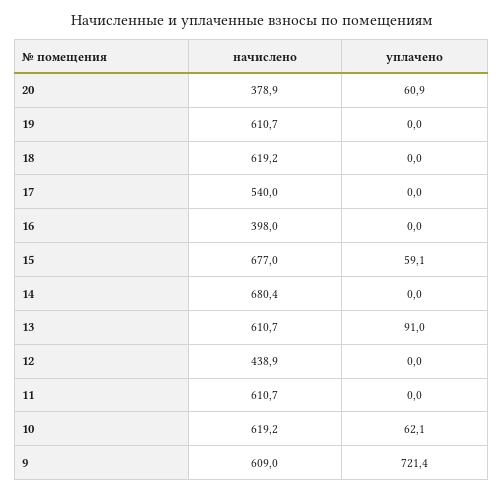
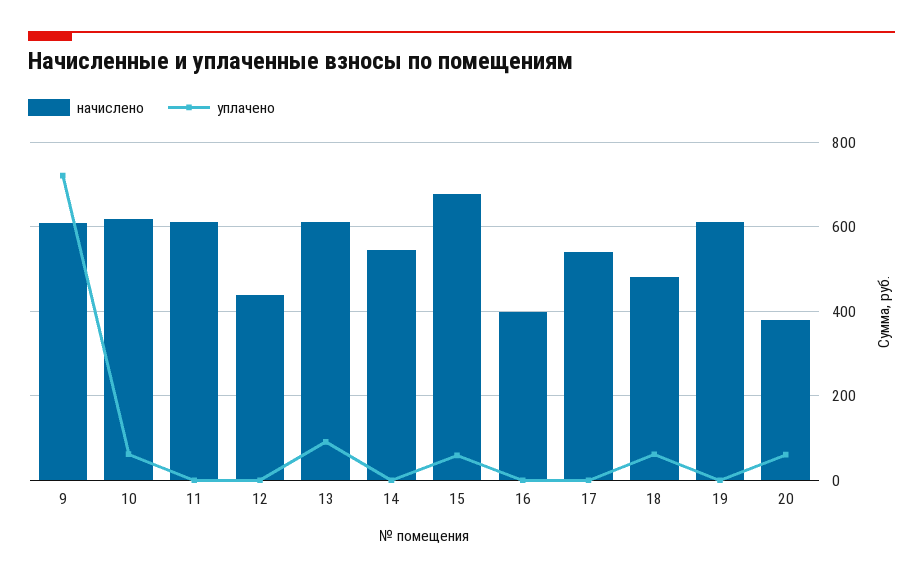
начислено, 18: 619.2 -> 480
уплачено, 18: 0 -> 60
начислено, 14: 680.4 -> 540

